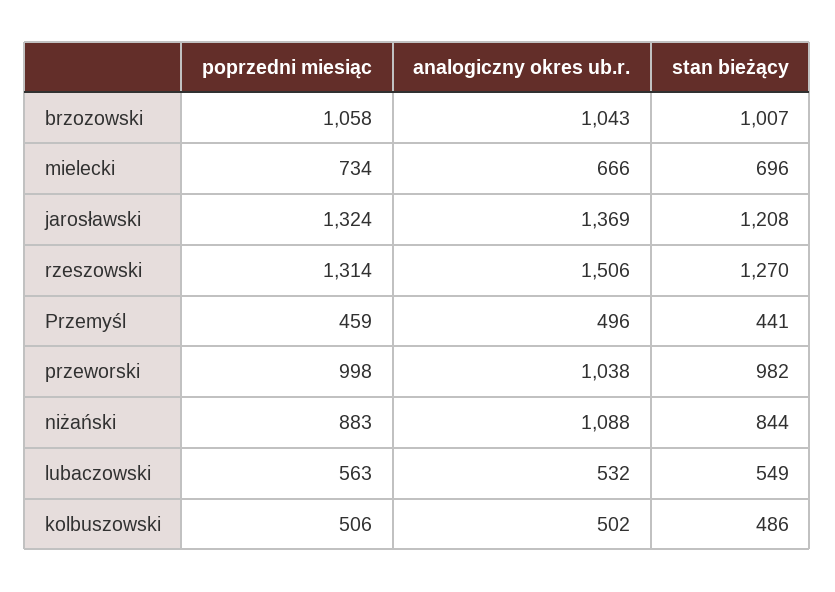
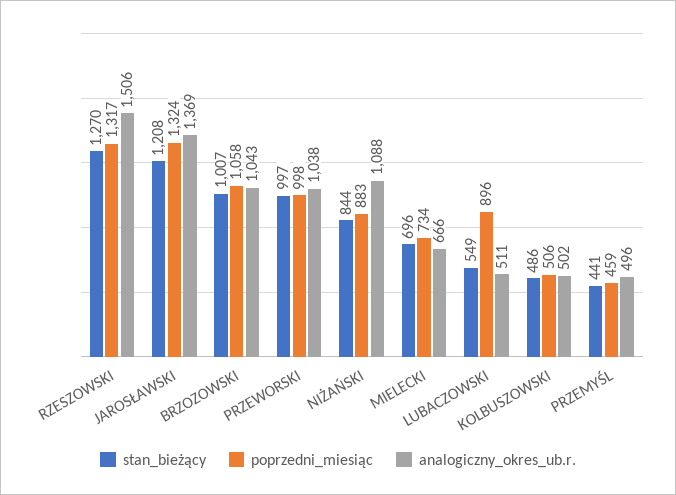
poprzedni miesiąc, rzeszowski: 1314 -> 1317
stan bieżący, przeworski: 982 -> 997
poprzedni miesiąc, lubaczowski: 563 -> 896
analogiczny okres ub.r., lubaczowski: 532 -> 511

